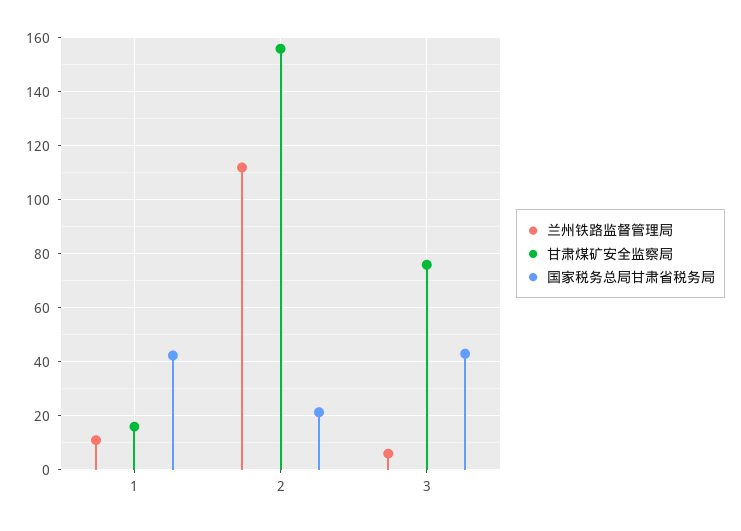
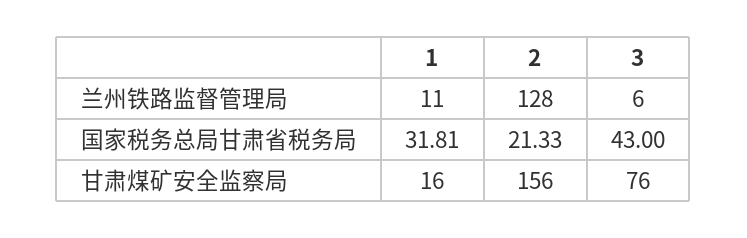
国家税务总局甘肃省税务局, 1: 42.5 -> 31.81
兰州铁路监督管理局, 2: 112.5 -> 128

